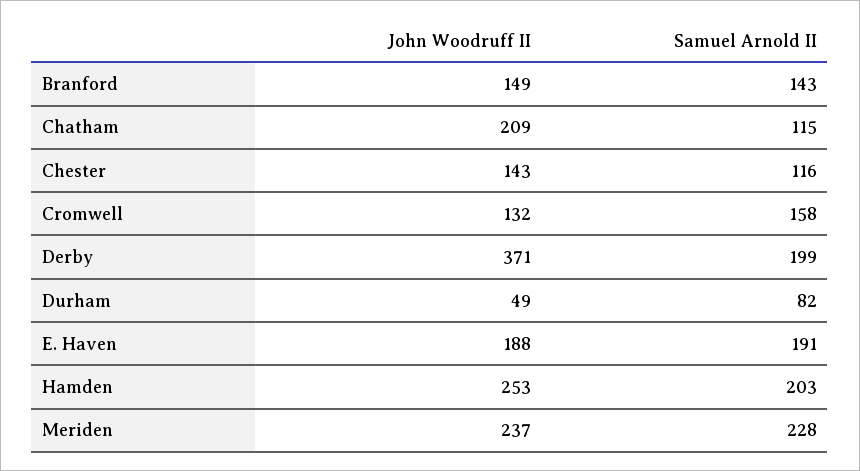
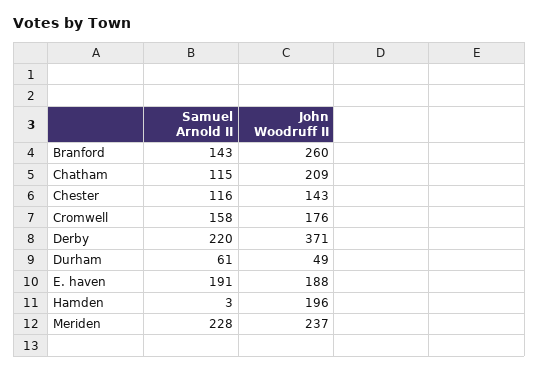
John Woodruff II, Branford: 149 -> 260
John Woodruff II, Cromwell: 132 -> 176
Samuel Arnold II, Derby: 199 -> 220
Samuel Arnold II, Durham: 82 -> 61
John Woodruff II, Hamden: 253 -> 196
Samuel Arnold II, Hamden: 203 -> 3

